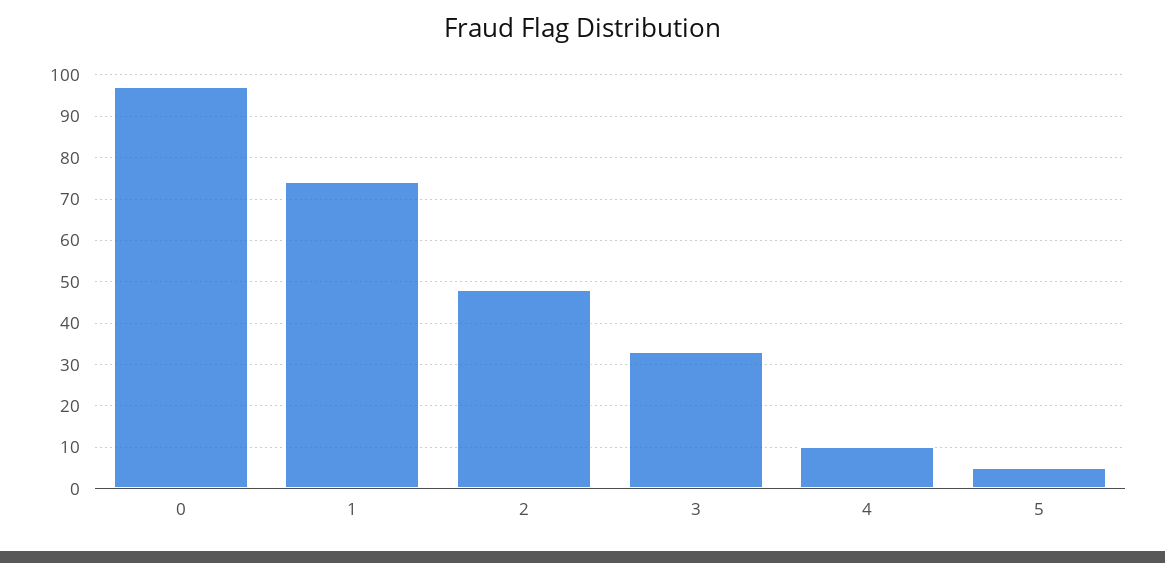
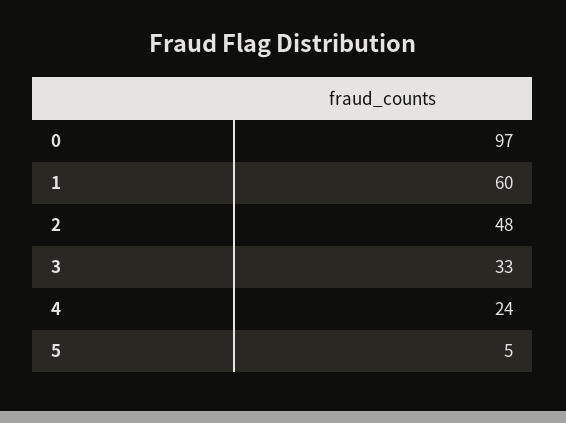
1: 75 -> 60
4: 10 -> 24

